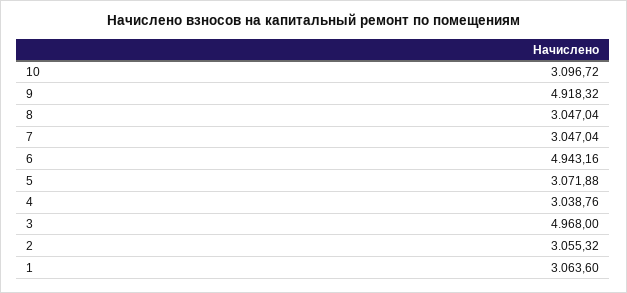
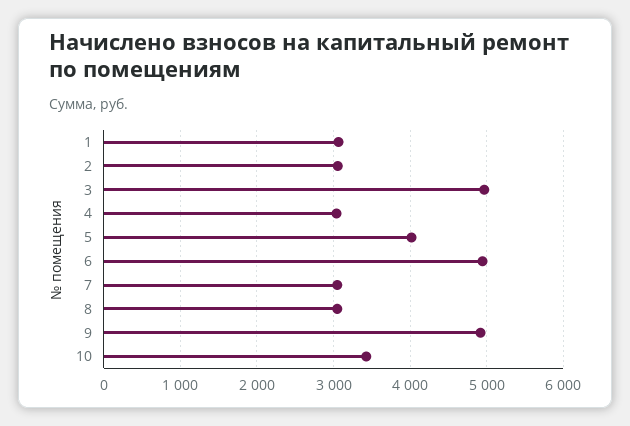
10: 3096.72 -> 3400
5: 3071.88 -> 4000

